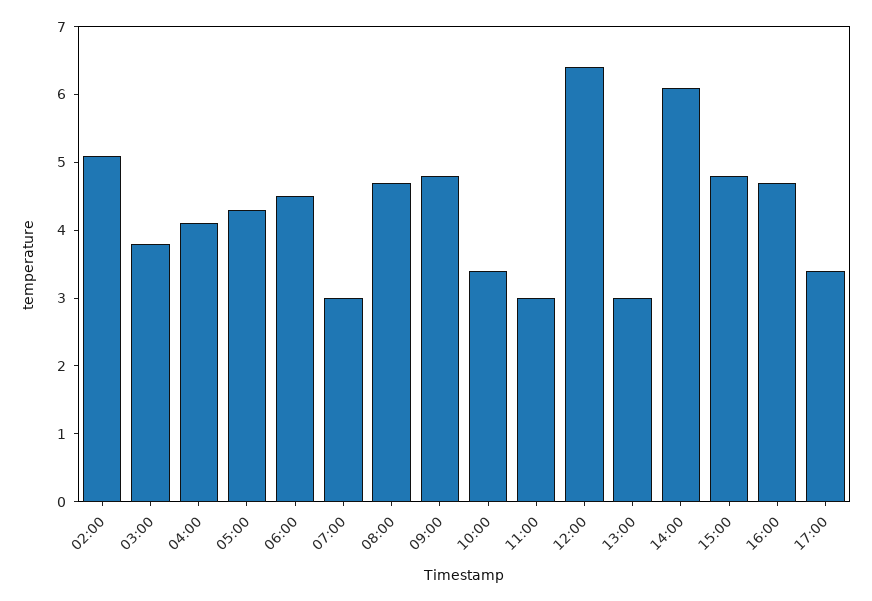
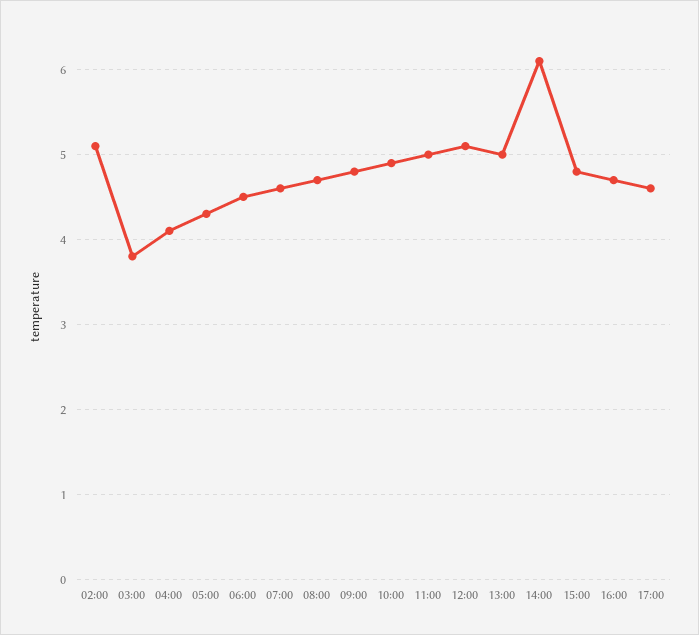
07:00: 3 -> 4.6
10:00: 3.5 -> 4.9
11:00: 3 -> 5
12:00: 6.5 -> 5.1
13:00: 3 -> 5
17:00: 3.5 -> 4.6

